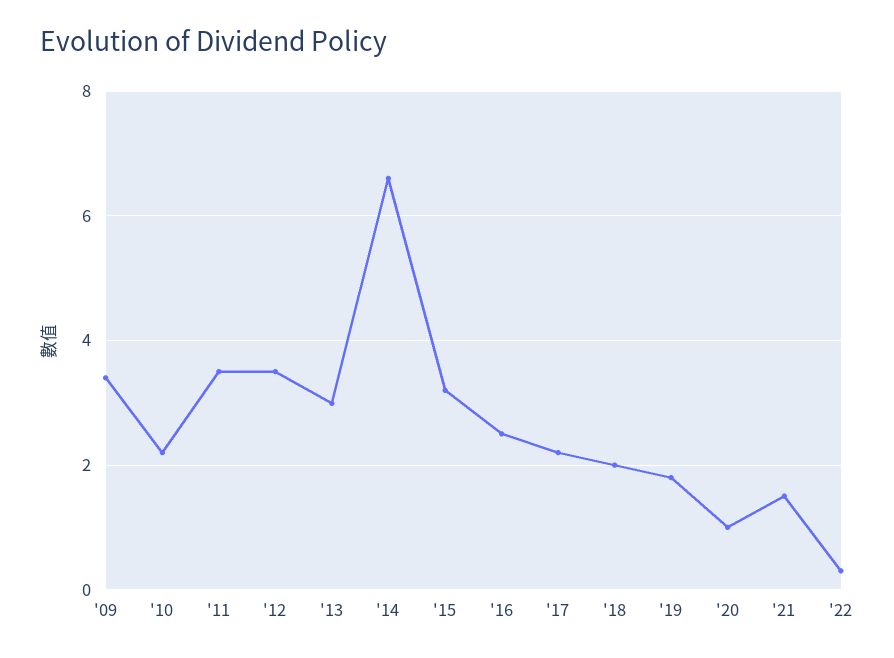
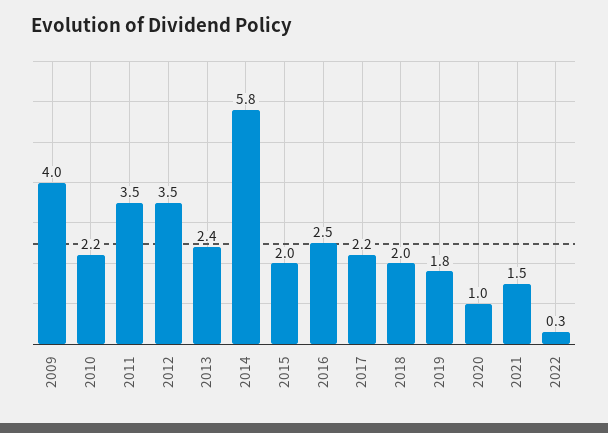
'09: 3.4 -> 4
'13: 3 -> 2.4
'14: 6.6 -> 5.8
'15: 3.2 -> 2

